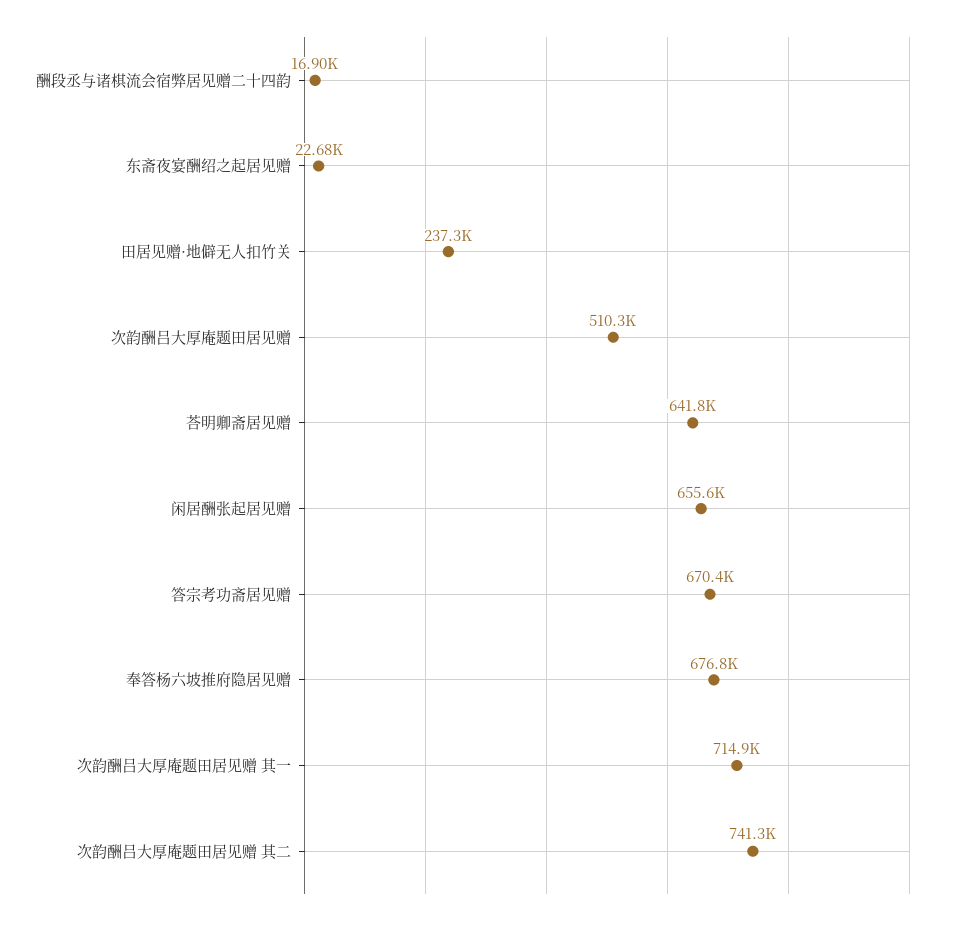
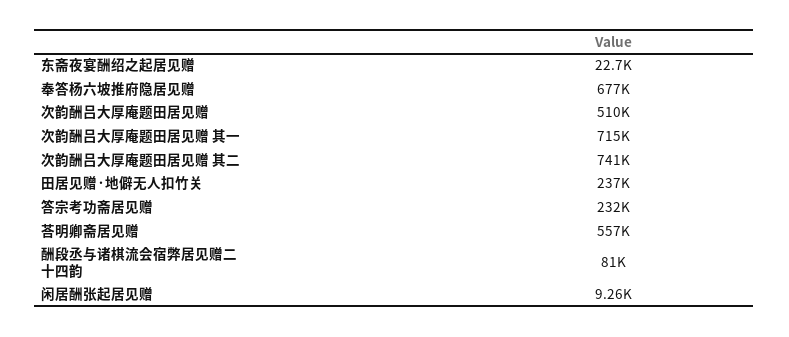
酬段丞与诸棋流会宿弊居见赠二十四韵: 16900 -> 81000
荅明卿斋居见赠: 641800 -> 557000
闲居酬张起居见赠: 655600 -> 9260
答宗考功斋居见赠: 670400 -> 232000

